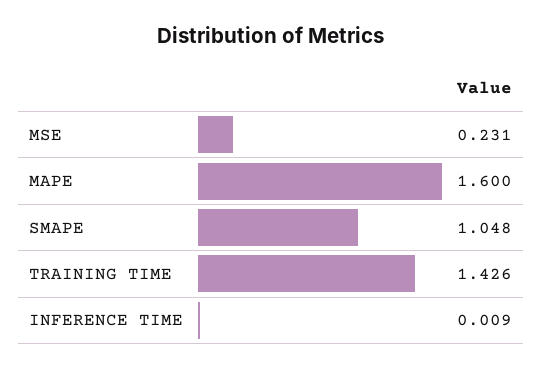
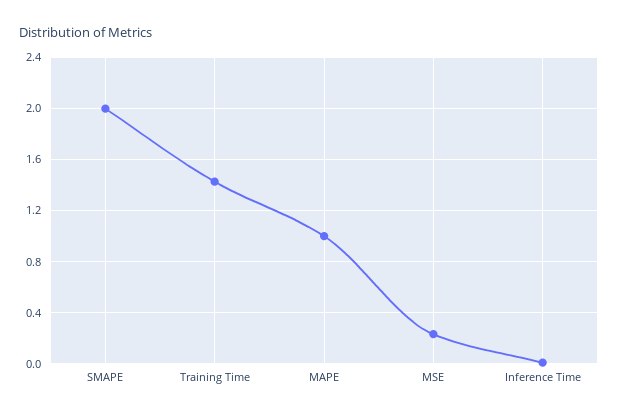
MAPE: 1.6 -> 1
SMAPE: 1.048 -> 2

